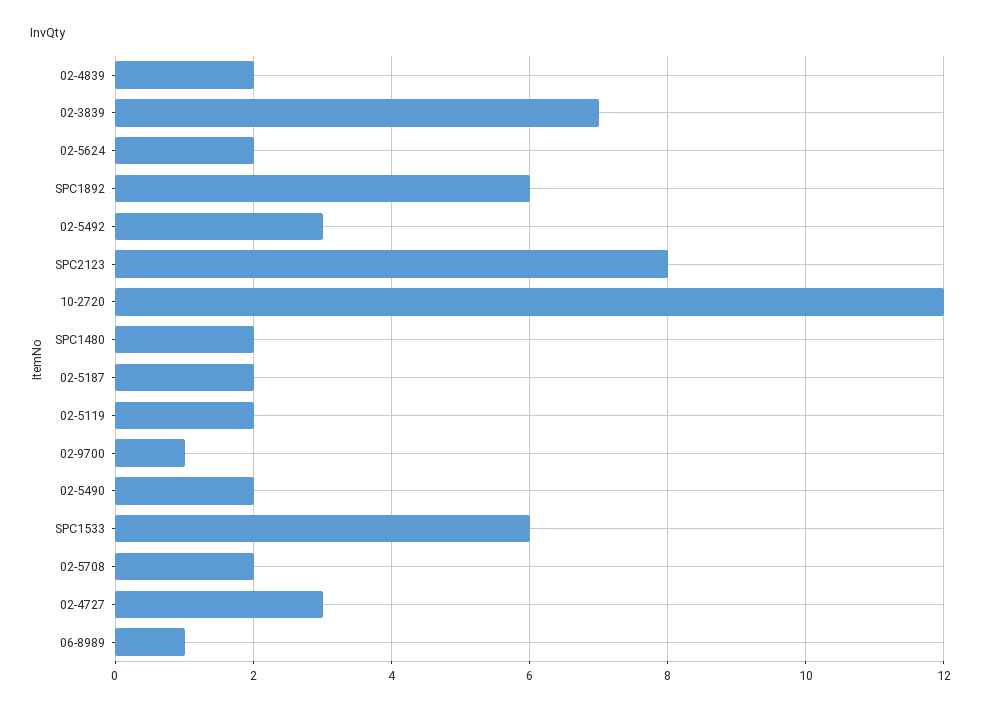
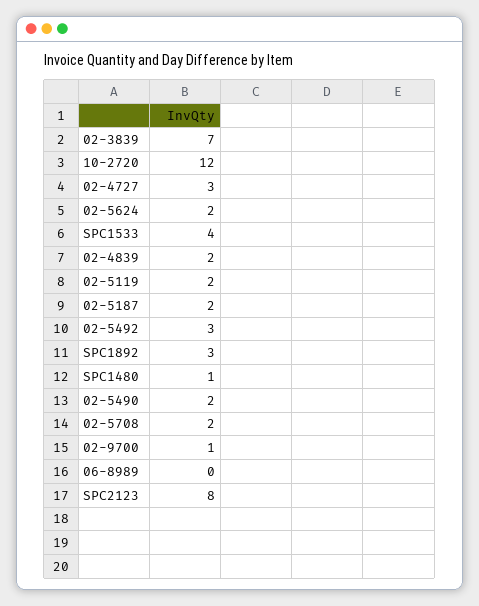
SPC1892: 6 -> 3
SPC1480: 2 -> 1
SPC1533: 6 -> 4
06-8989: 1 -> 0

